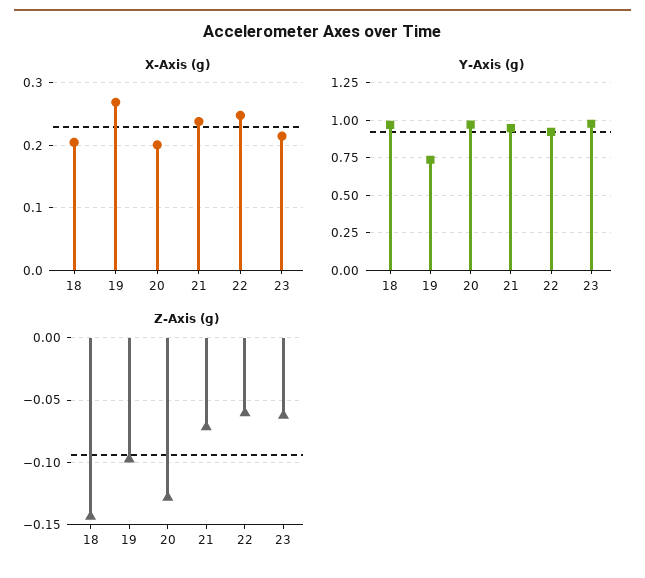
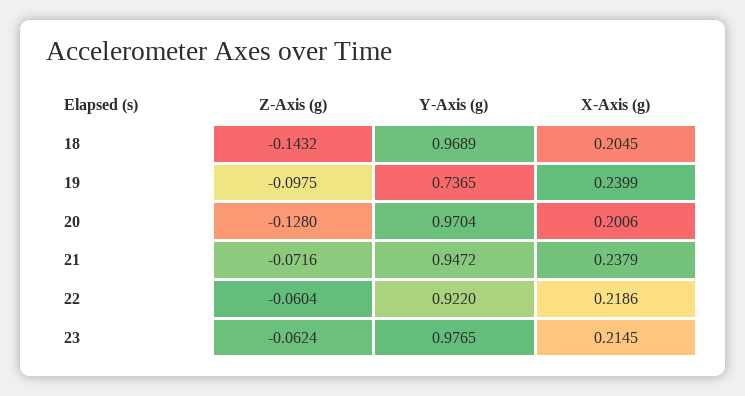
X-Axis (g), 19: 0.27 -> 0.2399
X-Axis (g), 22: 0.25 -> 0.2186

